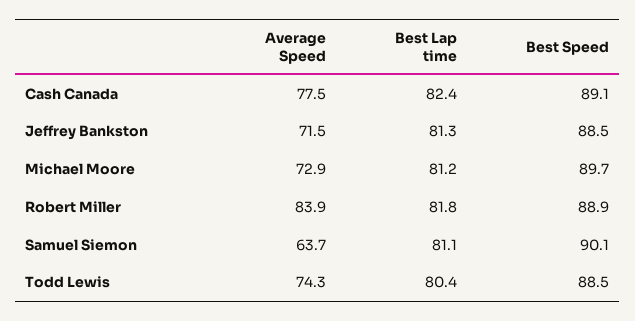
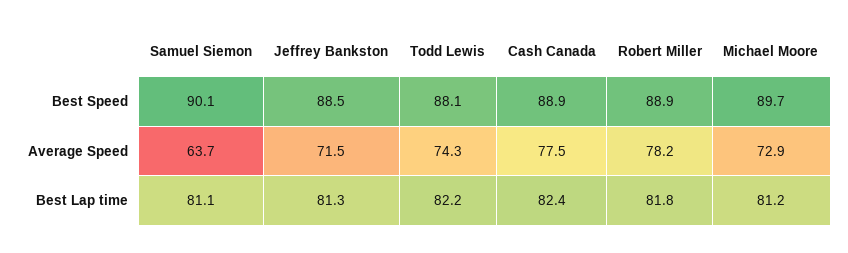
Best Speed, Cash Canada: 89.1 -> 88.9
Average Speed, Robert Miller: 83.9 -> 78.2
Best Lap time, Todd Lewis: 80.4 -> 82.2
Best Speed, Todd Lewis: 88.5 -> 88.1

